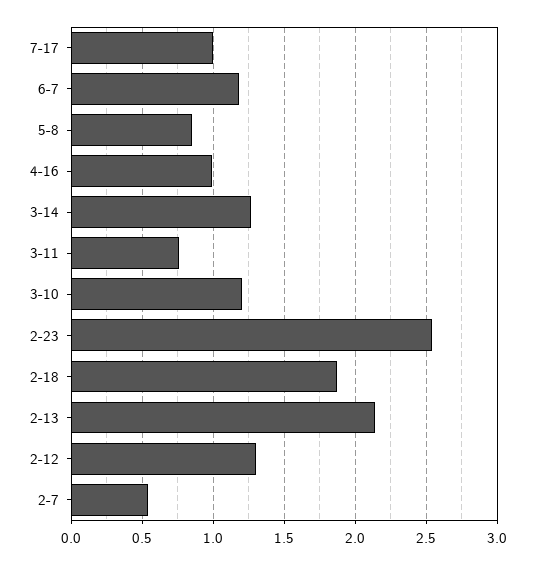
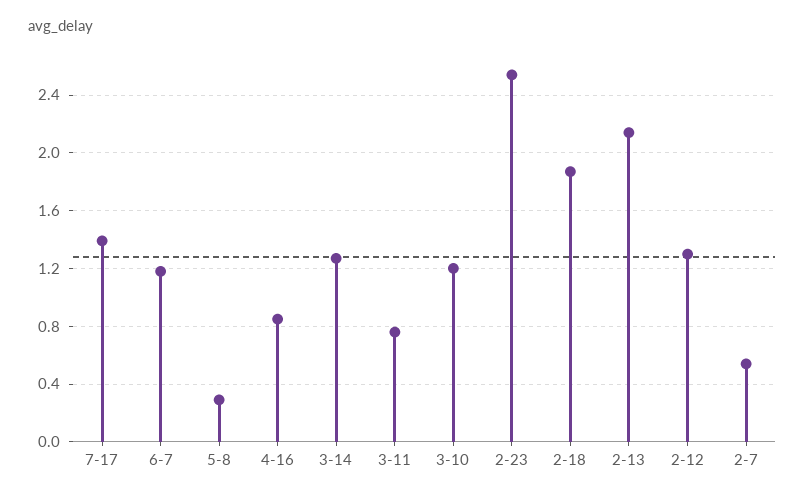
7-17: 1 -> 1.4
5-8: 0.85 -> 0.3
4-16: 1 -> 0.85

